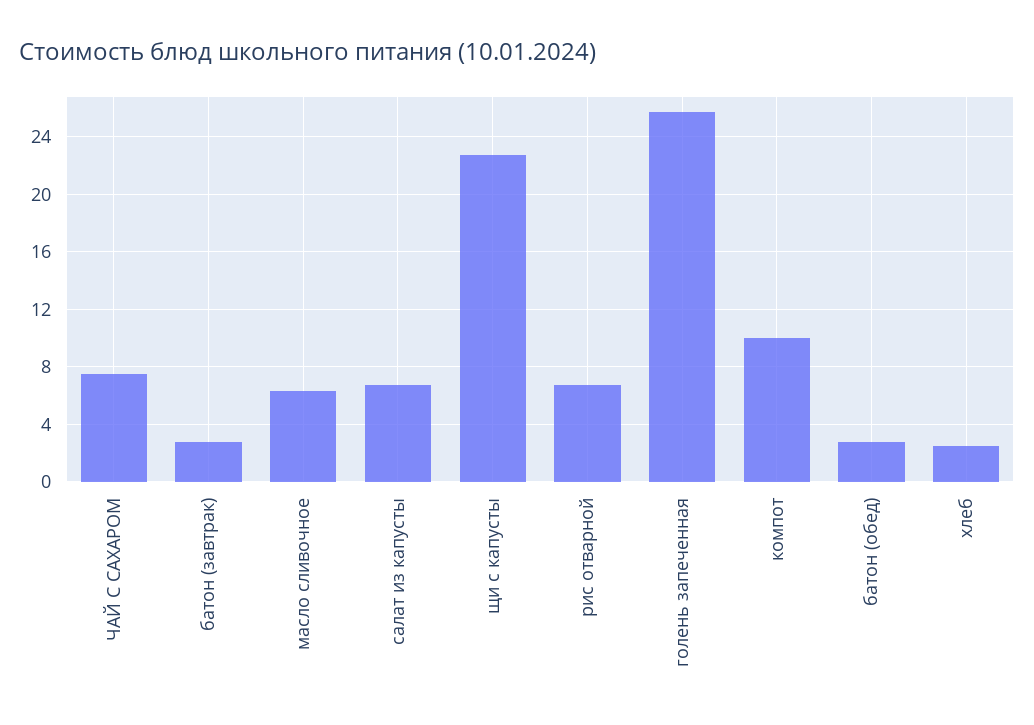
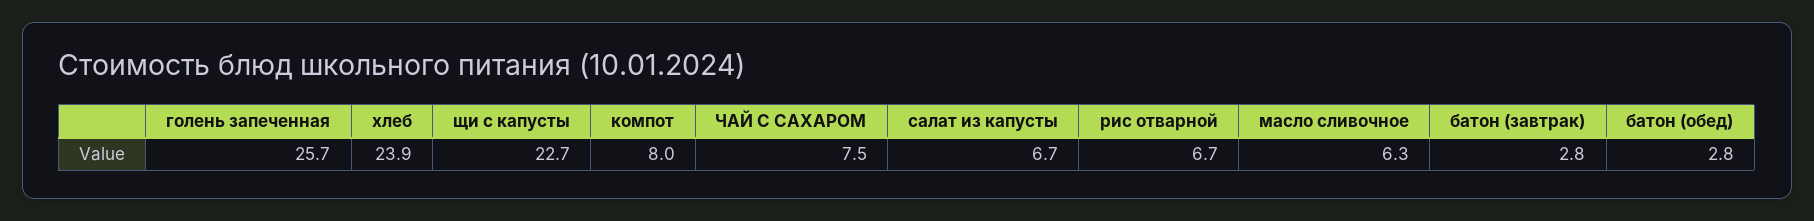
компот: 10 -> 8
хлеб: 2.5 -> 23.9

